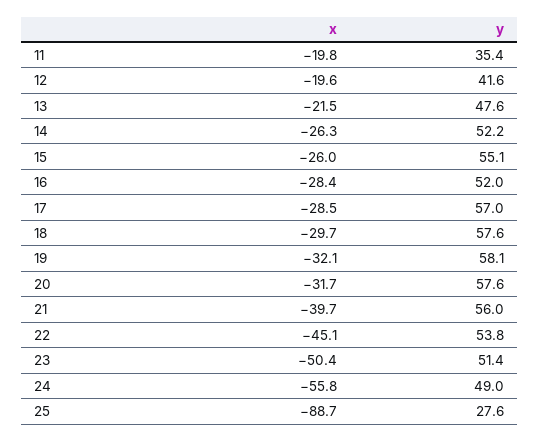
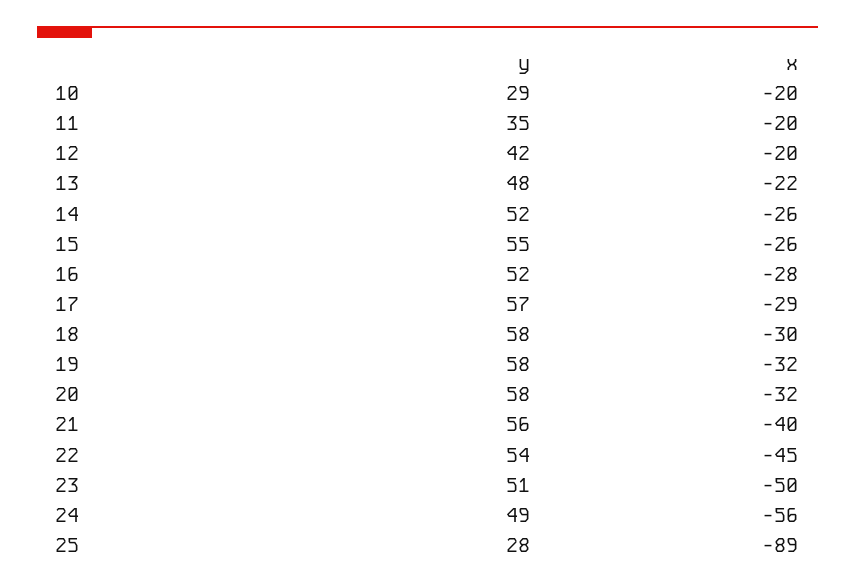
y, 10: none -> 29
x, 10: none -> -20

